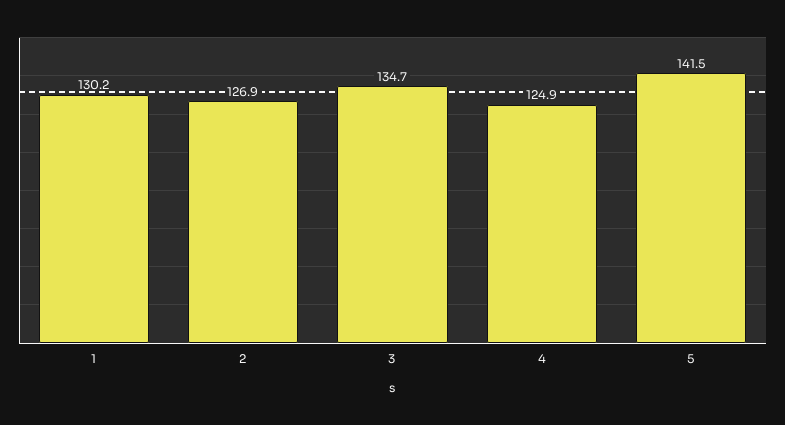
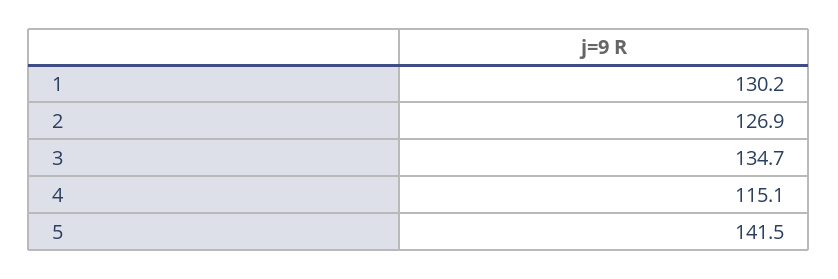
4: 124.9 -> 115.1

